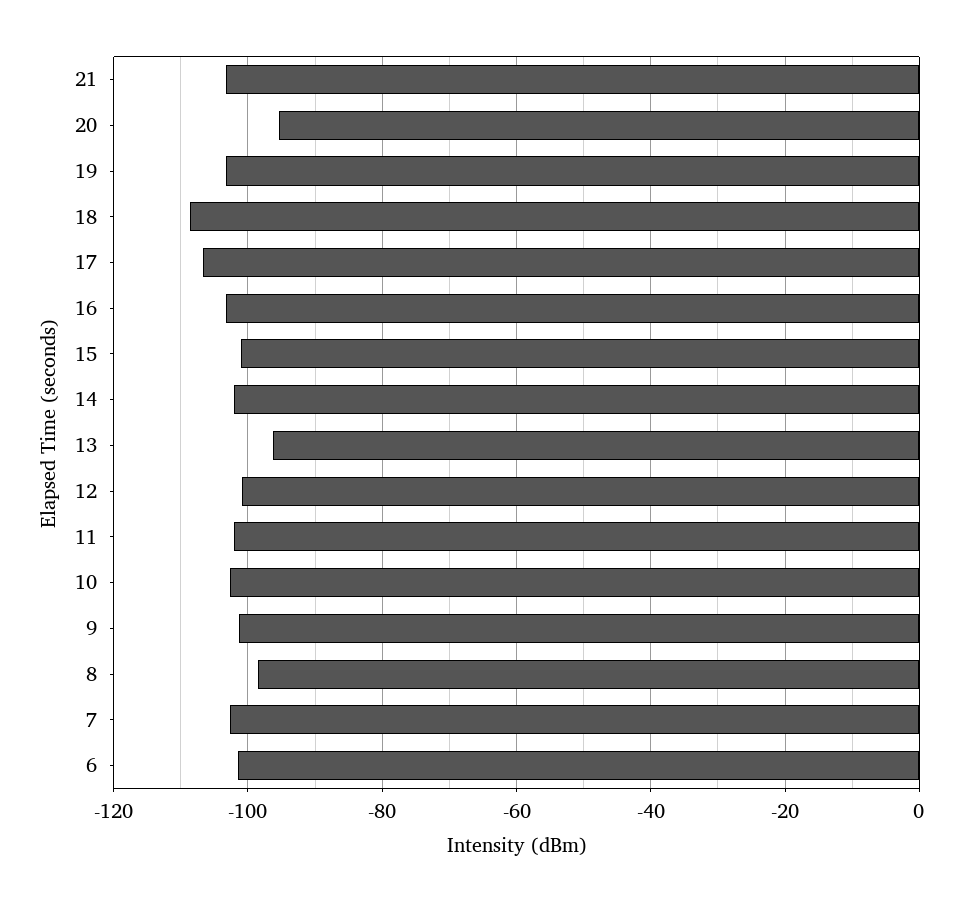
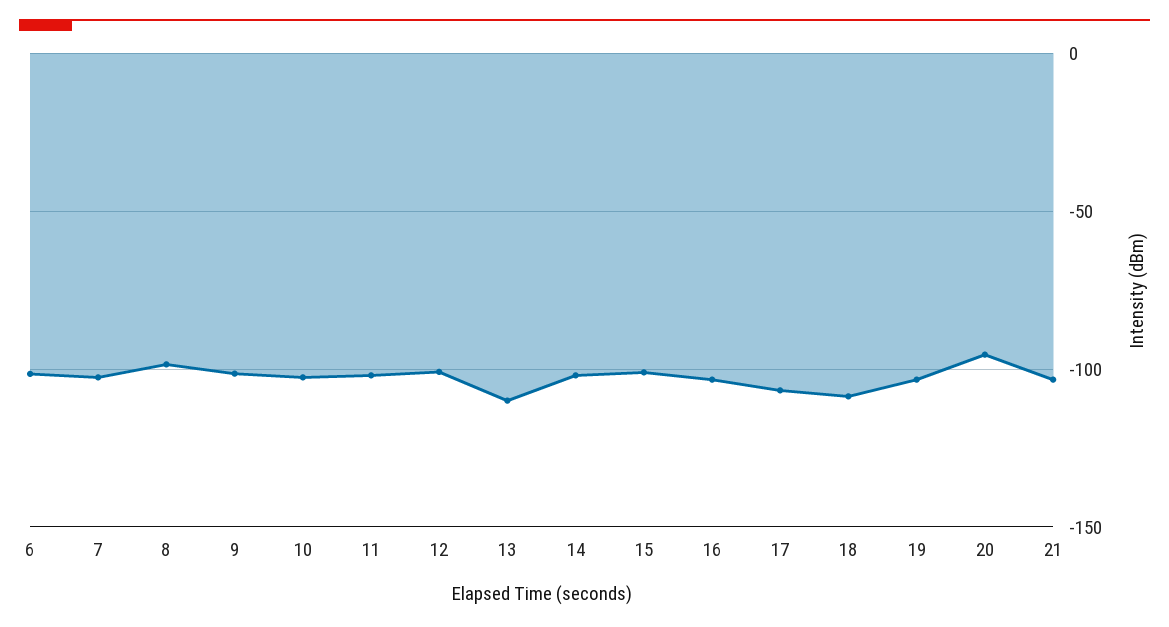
13: -96 -> -110

